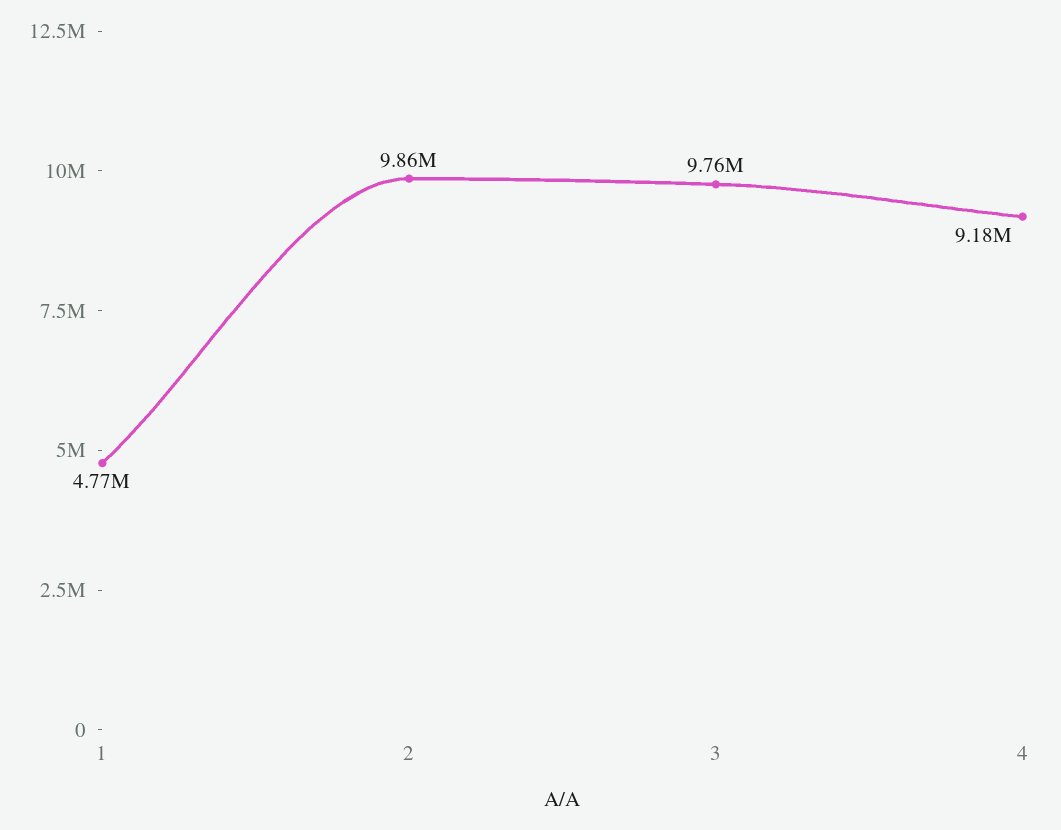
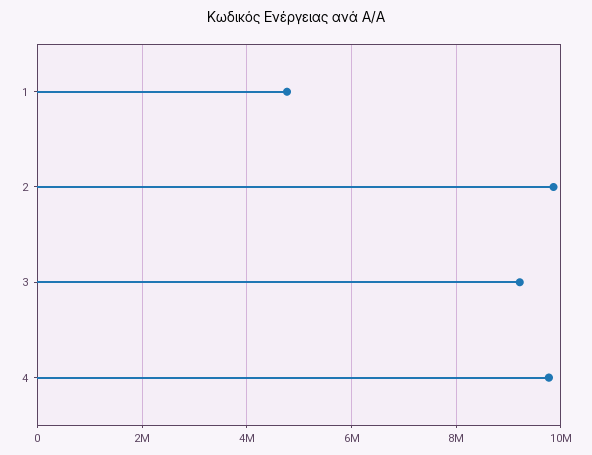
3: 9760000 -> 9200000
4: 9180000 -> 9800000

